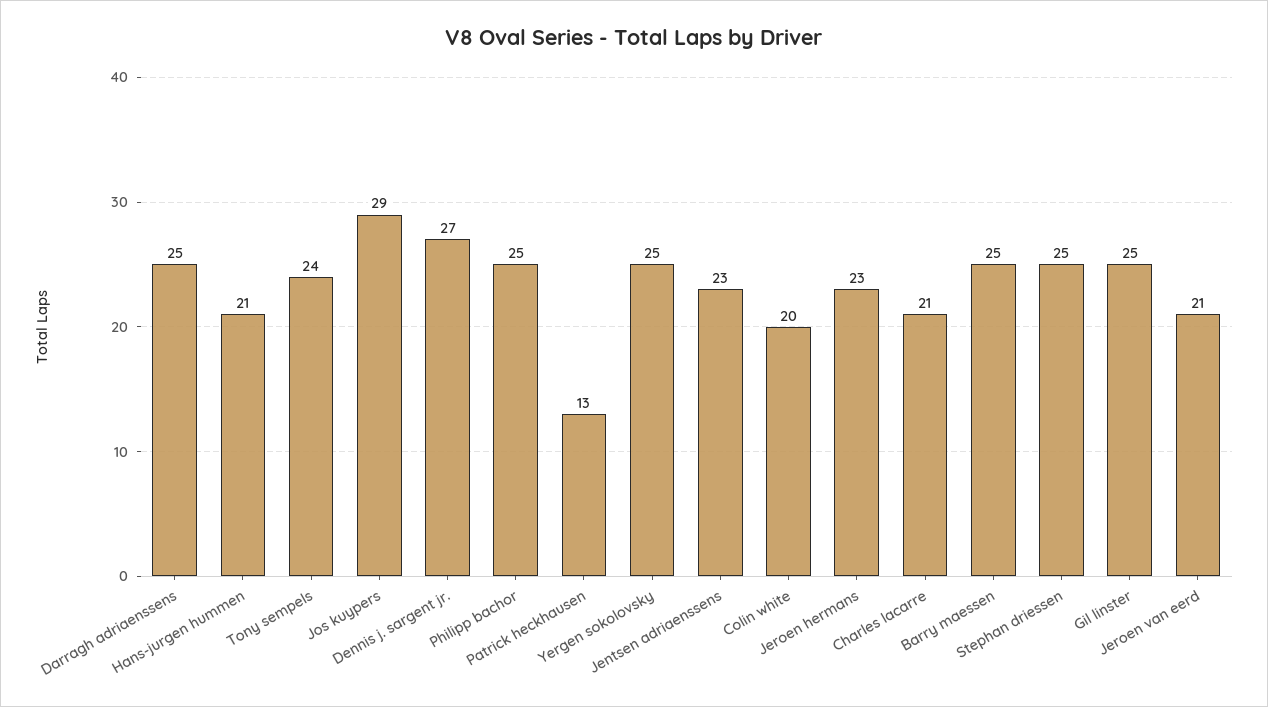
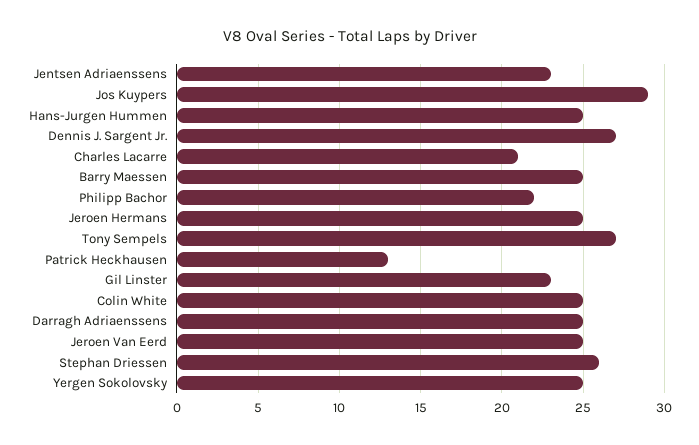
Hans-jurgen hummen: 21 -> 25
Tony sempels: 24 -> 27
Philipp bachor: 25 -> 22
Colin white: 20 -> 25
Jeroen hermans: 23 -> 25
Stephan driessen: 25 -> 26
Gil linster: 25 -> 23
Jeroen van eerd: 21 -> 25

